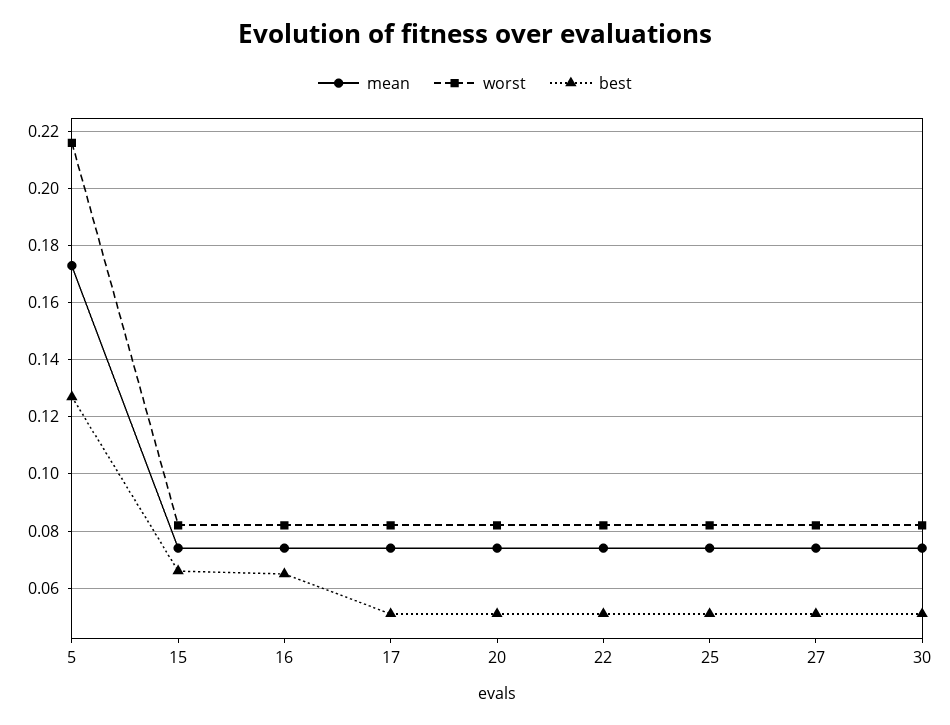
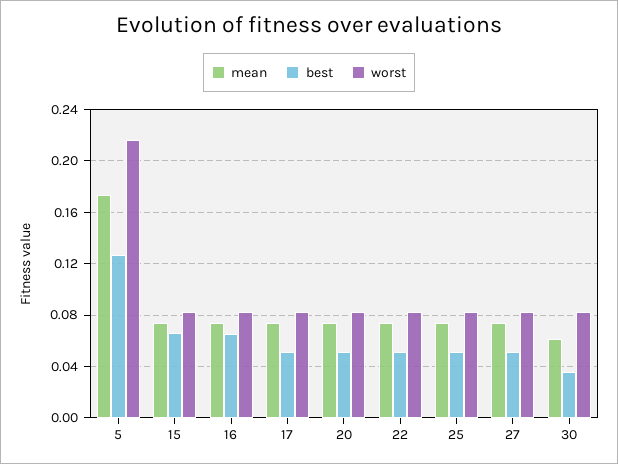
mean, 30: 0.075 -> 0.06
best, 30: 0.05 -> 0.035

